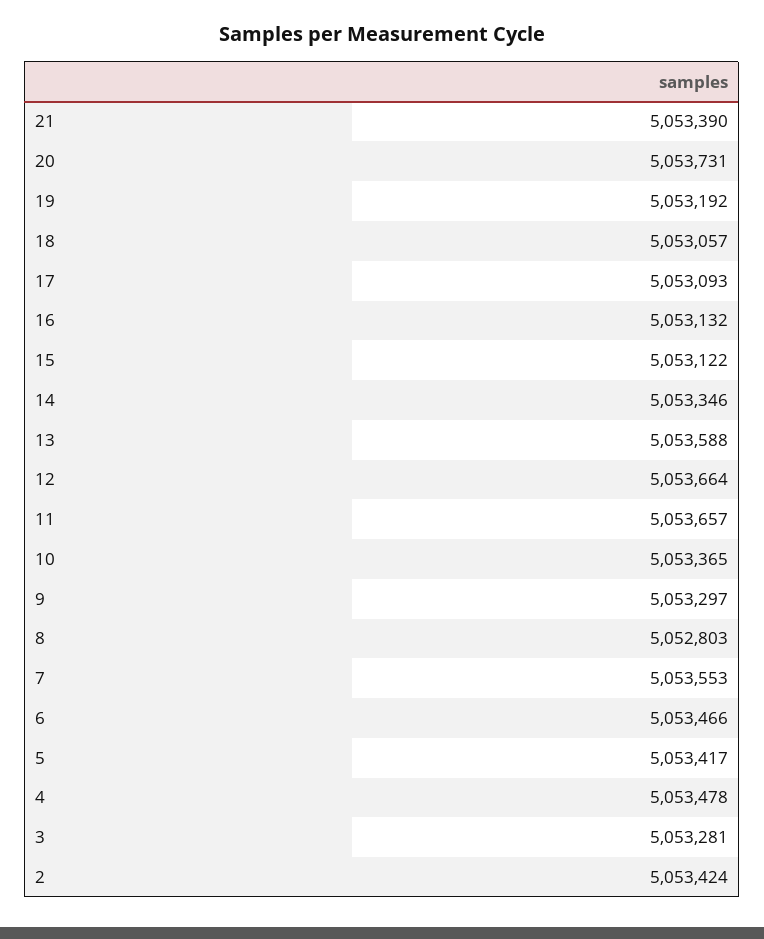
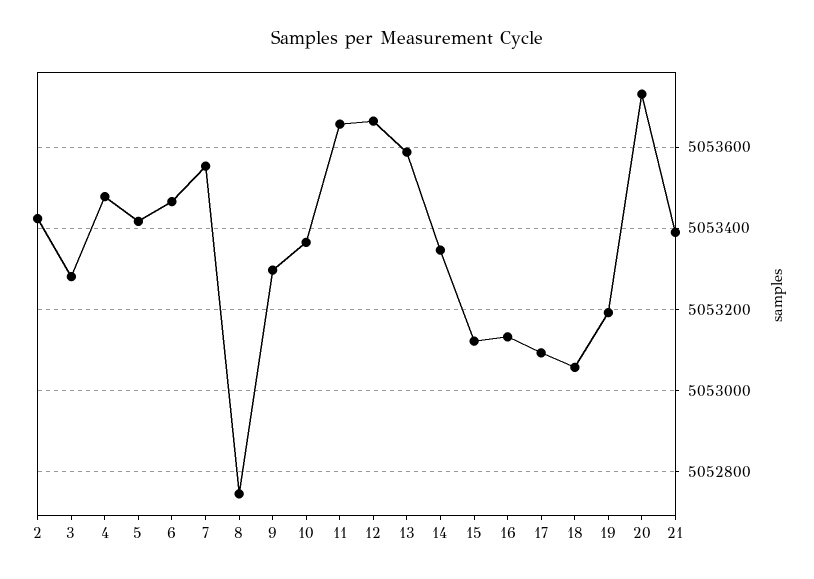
8: 5052803 -> 5052740

